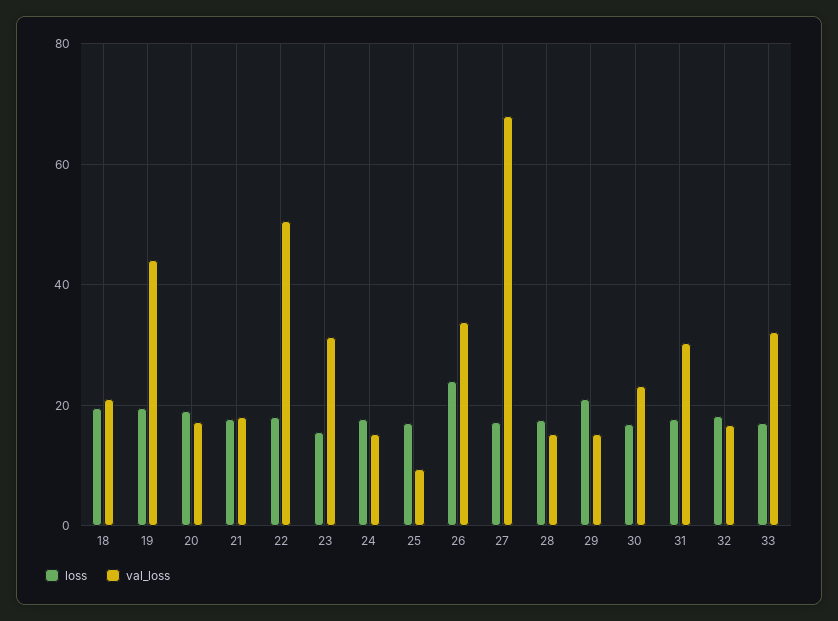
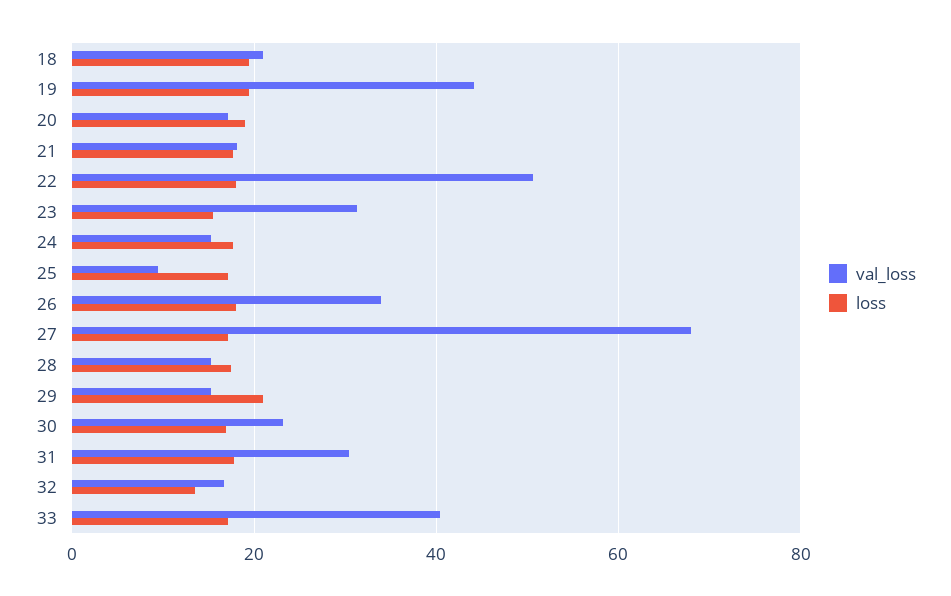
loss, 26: 24 -> 18
loss, 32: 18 -> 14
val_loss, 33: 32 -> 40

